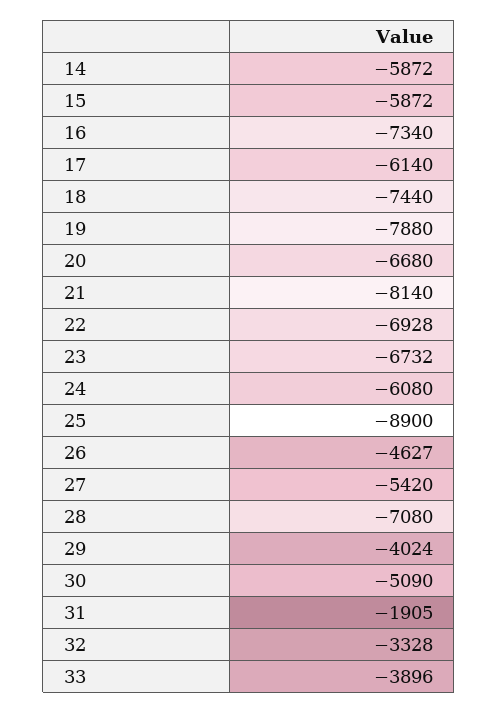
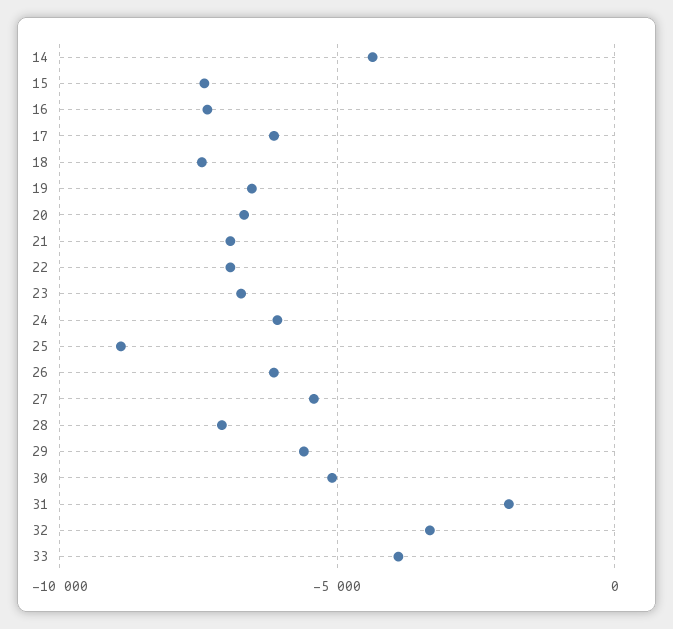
14: -5872 -> -4500
15: -5872 -> -7500
19: -7880 -> -6500
21: -8140 -> -7000
26: -4627 -> -6000
29: -4024 -> -5500

